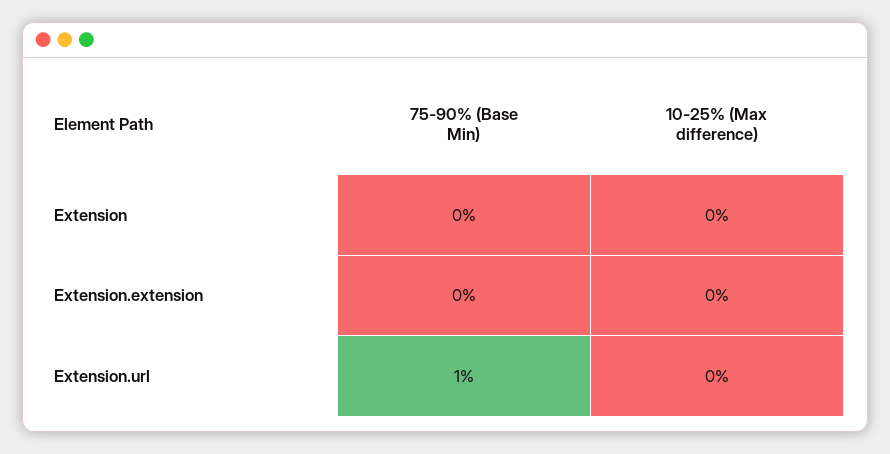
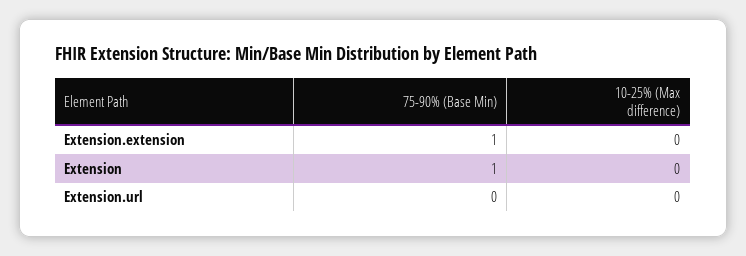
75-90% (Base Min), Extension: 0 -> 1
75-90% (Base Min), Extension.extension: 0 -> 1
75-90% (Base Min), Extension.url: 1 -> 0

